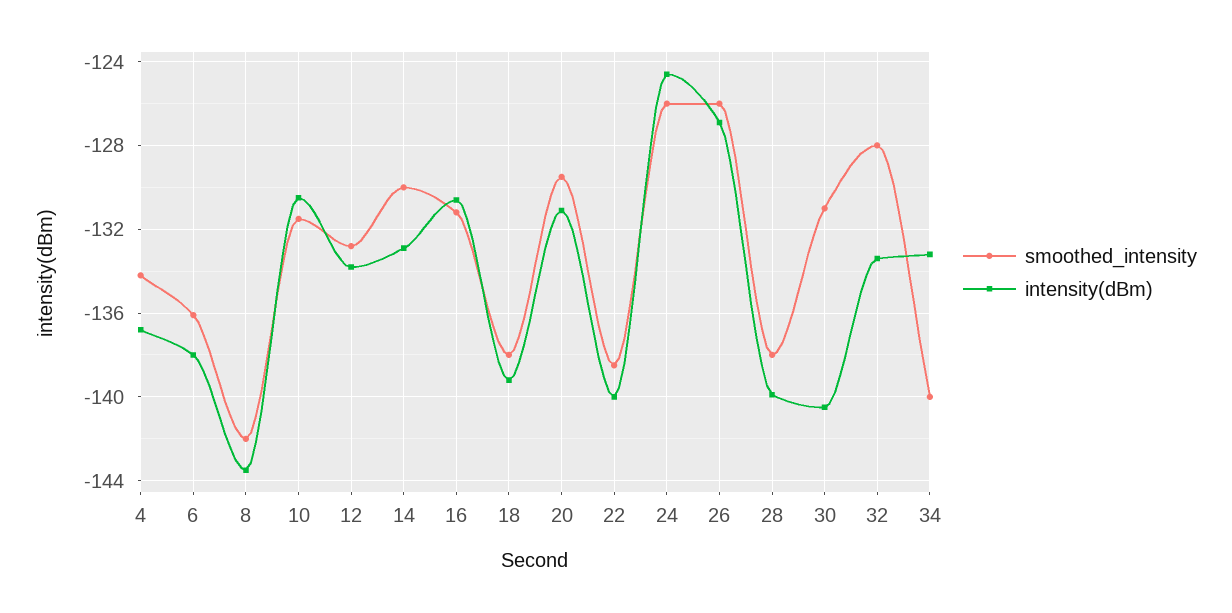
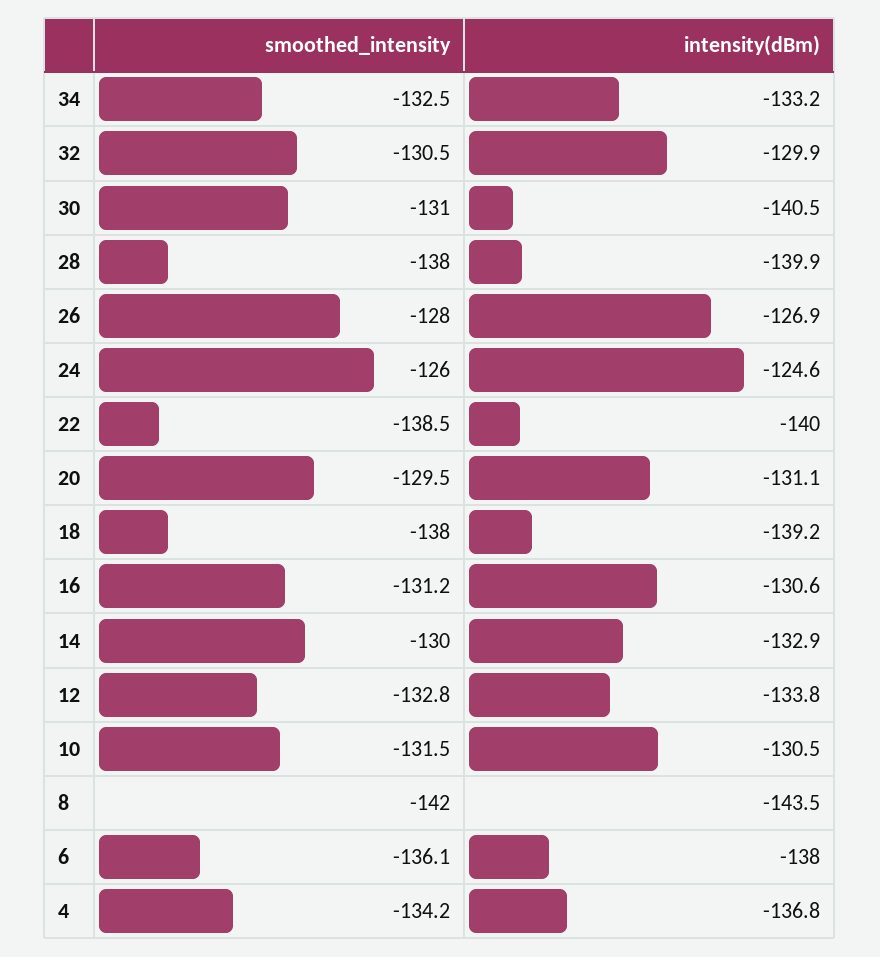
smoothed_intensity, 26: -126 -> -128
smoothed_intensity, 32: -128 -> -130.5
intensity(dBm), 32: -133.5 -> -129.9
smoothed_intensity, 34: -140 -> -132.5

